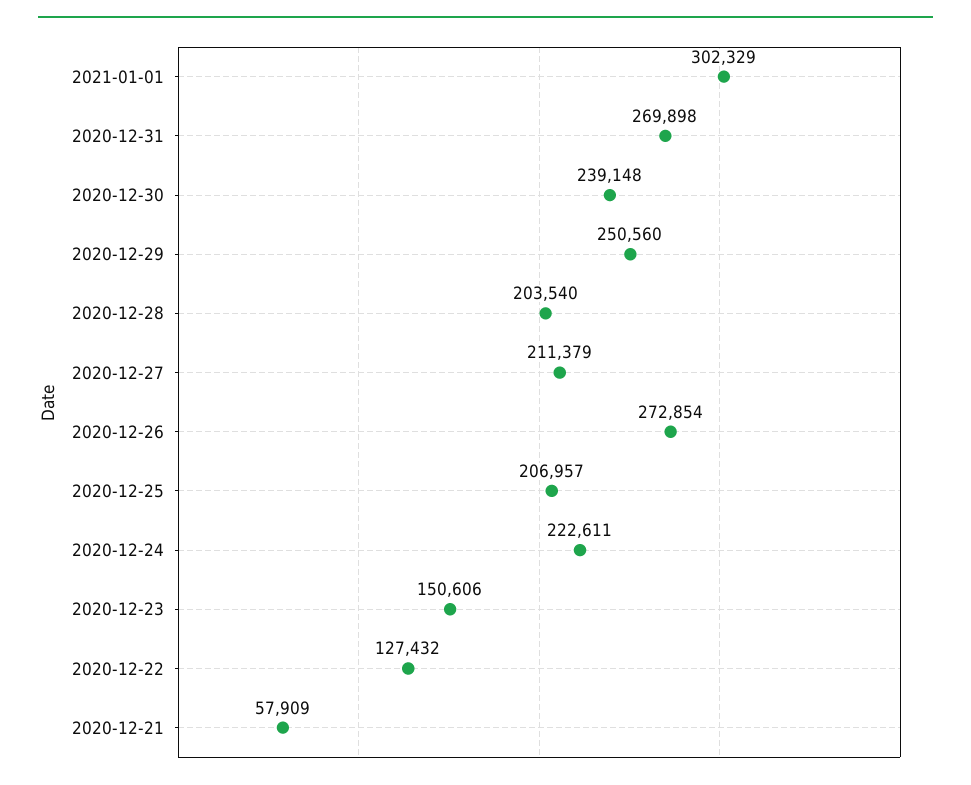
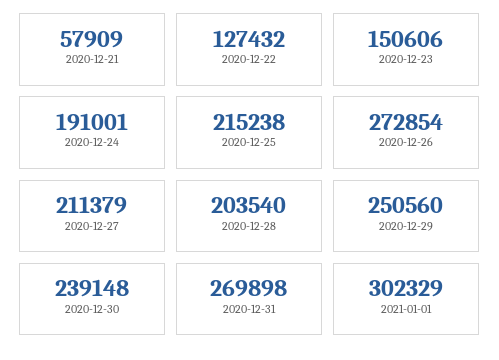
2020-12-25: 206957 -> 215238
2020-12-24: 222611 -> 191001

